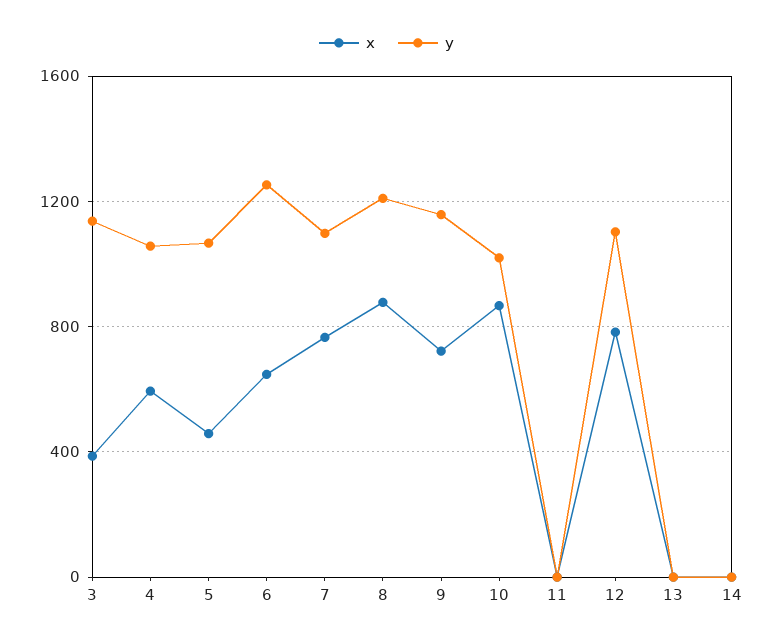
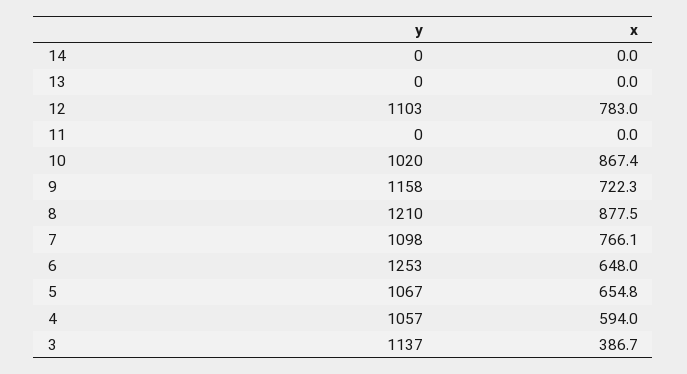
x, 5: 450 -> 654.8

